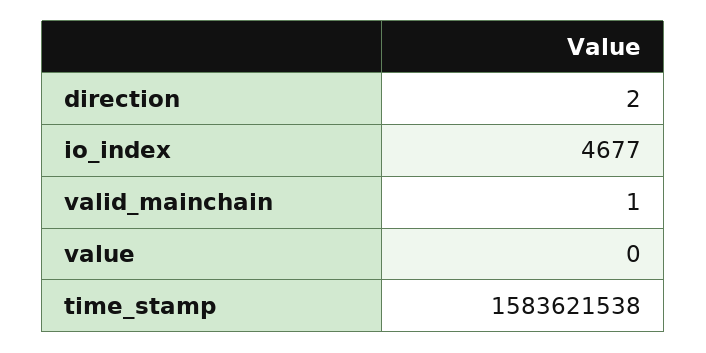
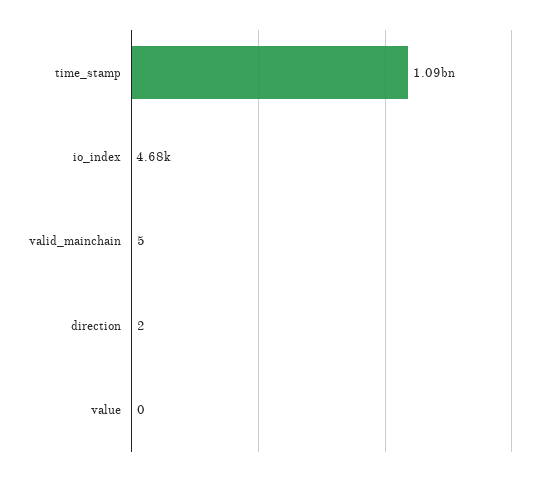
valid_mainchain: 1 -> 5
time_stamp: 1583621538 -> 1090000000

